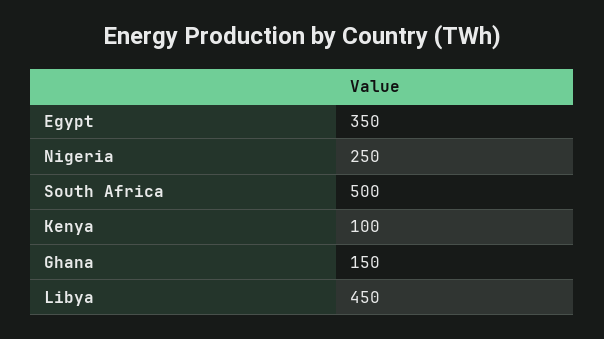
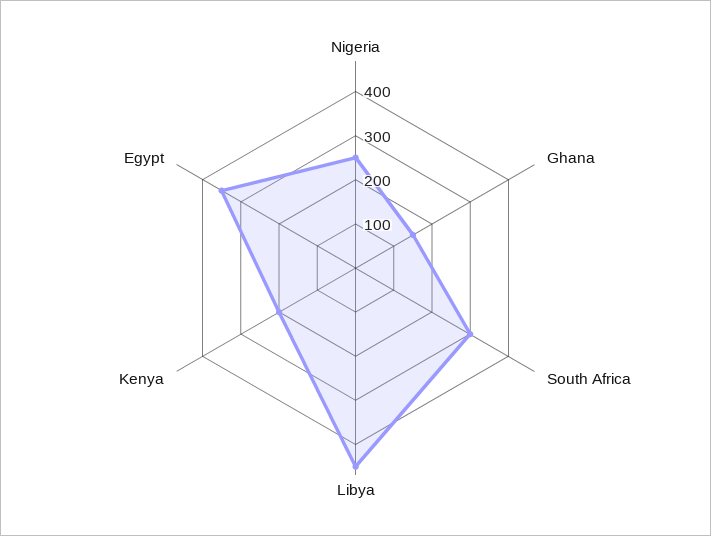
South Africa: 500 -> 300
Kenya: 100 -> 200

